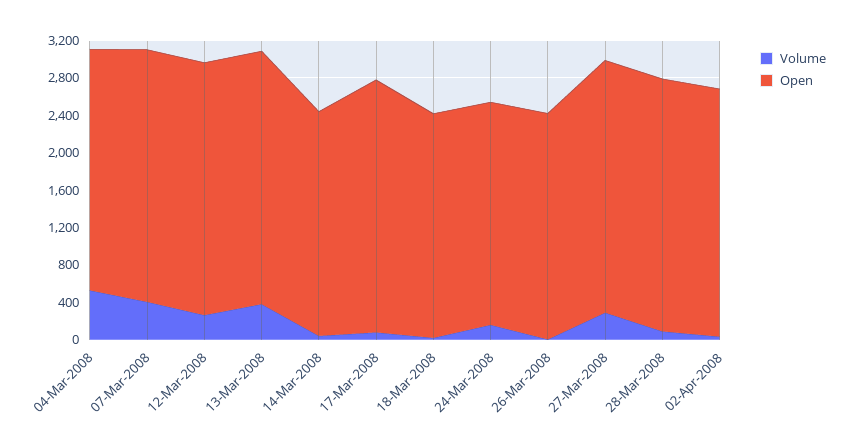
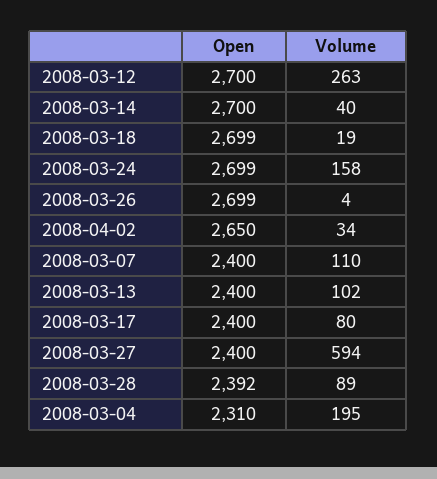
Volume, 04-Mar-2008: 500 -> 195
Open, 04-Mar-2008: 2600 -> 2310
Volume, 07-Mar-2008: 400 -> 110
Open, 07-Mar-2008: 2700 -> 2400
Volume, 13-Mar-2008: 400 -> 102
Open, 13-Mar-2008: 2700 -> 2400
Open, 14-Mar-2008: 2400 -> 2700
Open, 17-Mar-2008: 2700 -> 2400
Open, 18-Mar-2008: 2400 -> 2699
Open, 24-Mar-2008: 2400 -> 2699
Open, 26-Mar-2008: 2400 -> 2699
Volume, 27-Mar-2008: 300 -> 594
Open, 27-Mar-2008: 2700 -> 2400
Open, 28-Mar-2008: 2700 -> 2392

